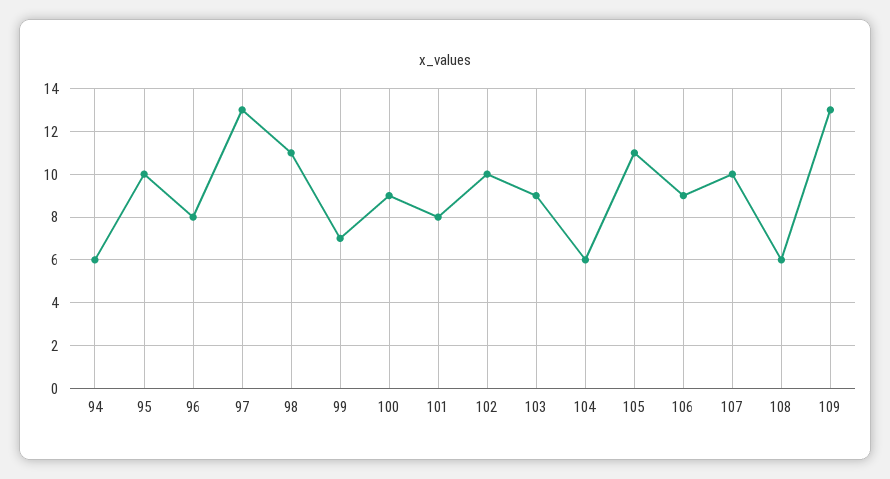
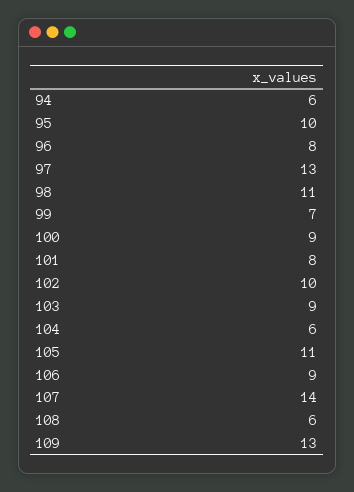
107: 10 -> 14

